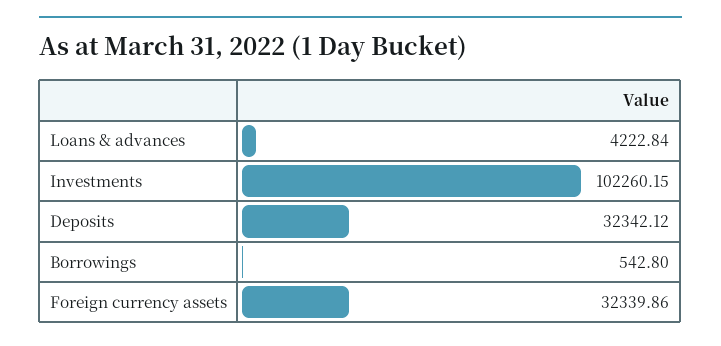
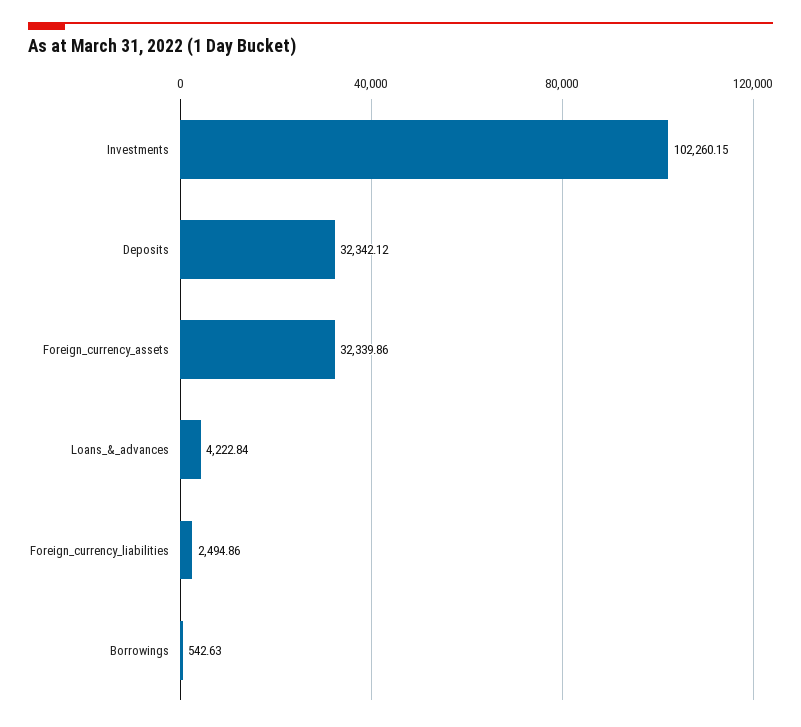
Borrowings: 542.8 -> 542.63
Foreign_currency_liabilities: none -> 2494.86

